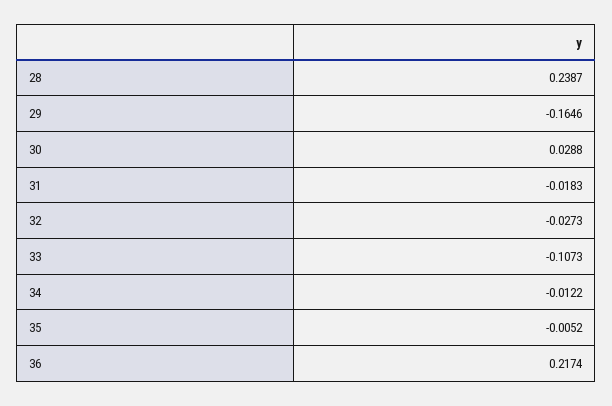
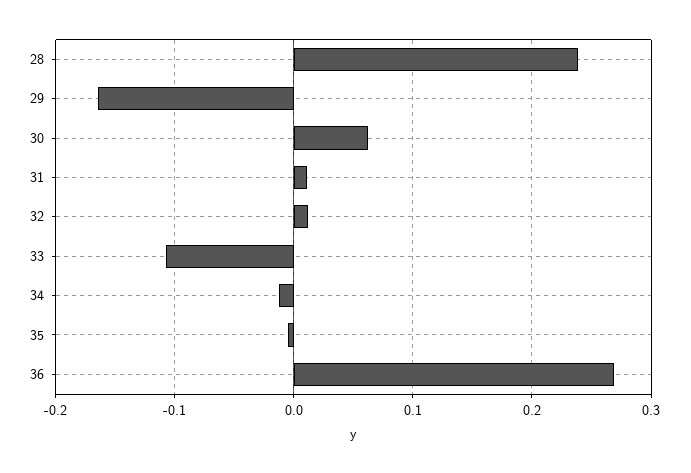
30: 0.0288 -> 0.06
31: -0.0183 -> 0.01
32: -0.0273 -> 0.01
36: 0.2174 -> 0.27

